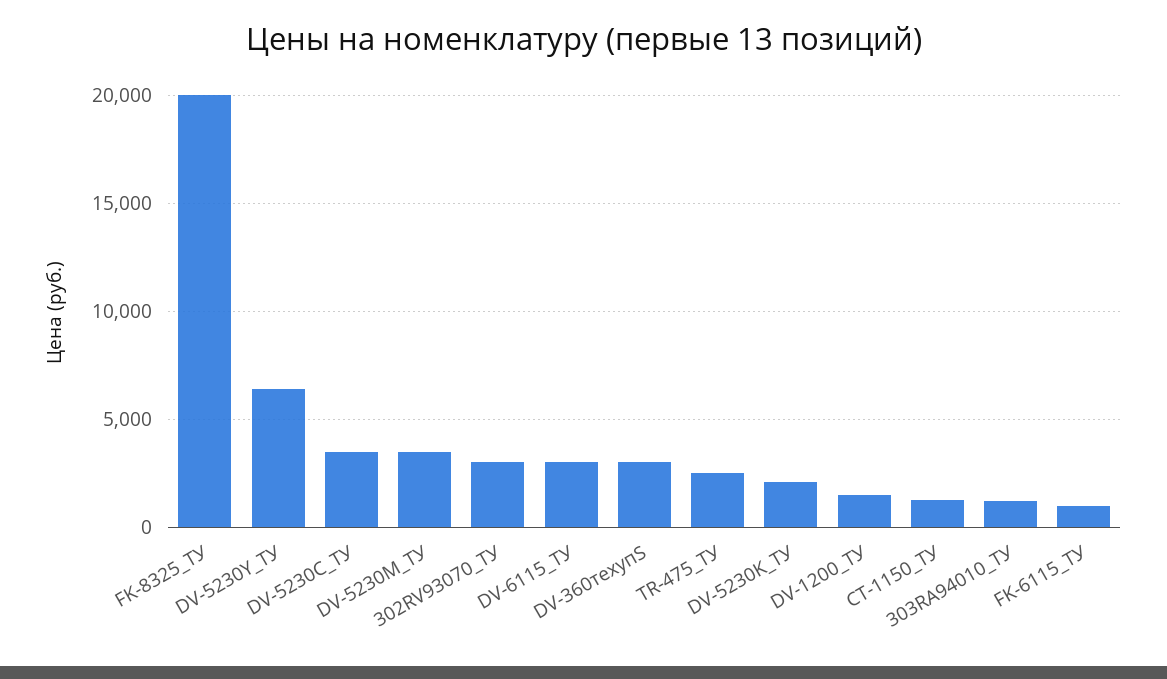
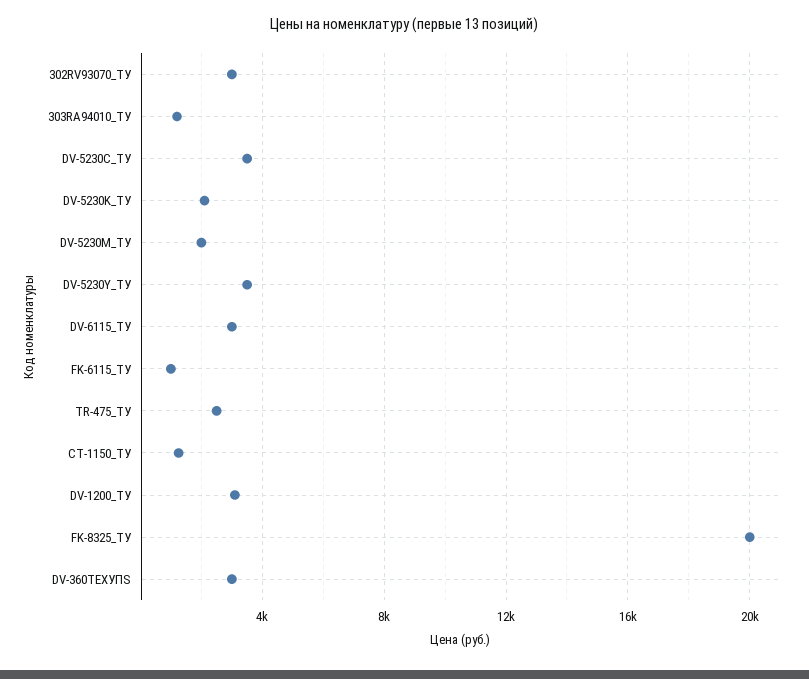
DV-5230Y_ТУ: 6500 -> 3500
DV-5230M_ТУ: 3500 -> 2000
DV-1200_ТУ: 1500 -> 3000

